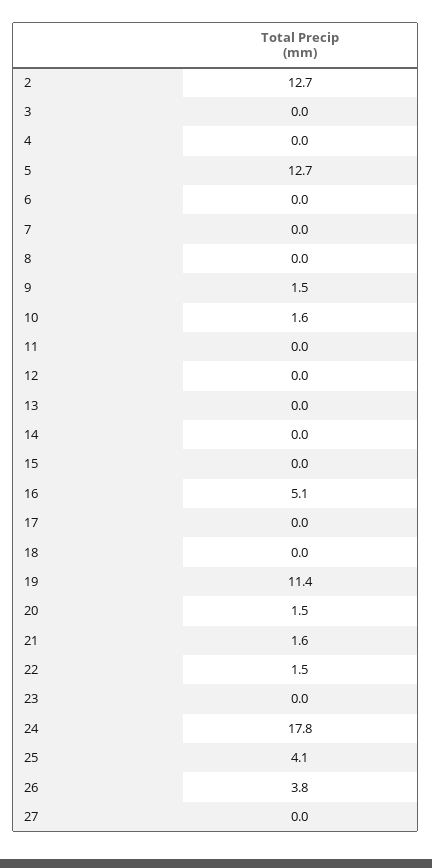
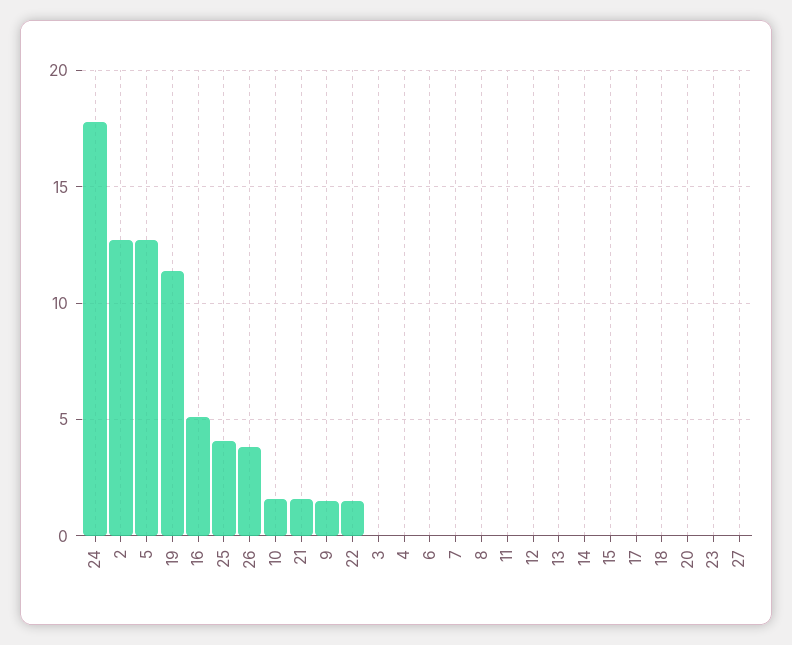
20: 1.5 -> 0

